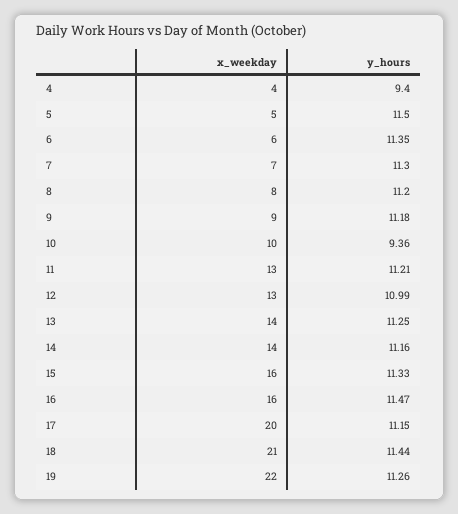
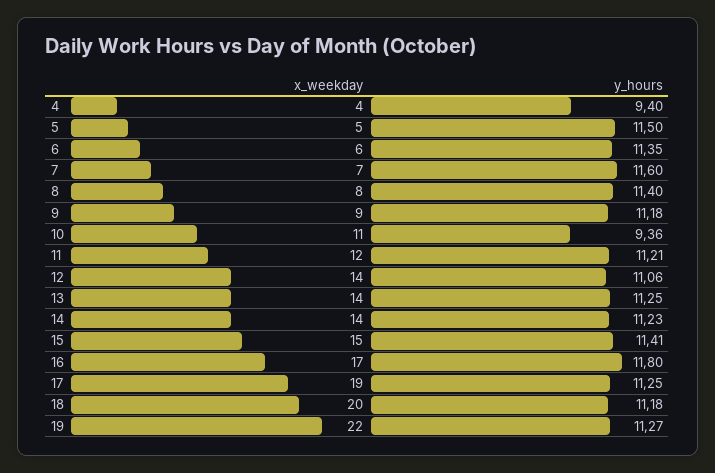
y_hours, 7: 11.3 -> 11.6
y_hours, 8: 11.2 -> 11.4
x_weekday, 10: 10 -> 11
x_weekday, 11: 13 -> 12
x_weekday, 12: 13 -> 14
y_hours, 12: 10.99 -> 11.06
y_hours, 14: 11.16 -> 11.23
x_weekday, 15: 16 -> 15
y_hours, 15: 11.33 -> 11.41
x_weekday, 16: 16 -> 17
y_hours, 16: 11.47 -> 11.8
x_weekday, 17: 20 -> 19
y_hours, 17: 11.15 -> 11.25
x_weekday, 18: 21 -> 20
y_hours, 18: 11.44 -> 11.18
y_hours, 19: 11.26 -> 11.27

